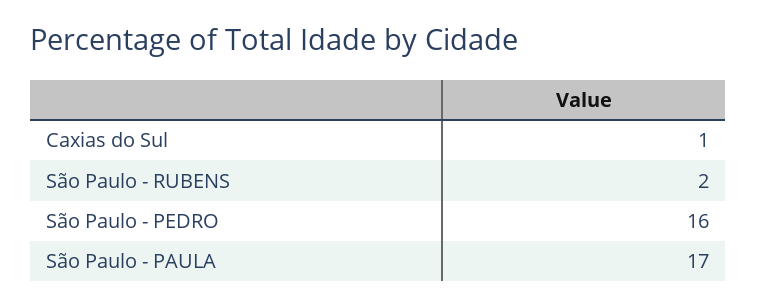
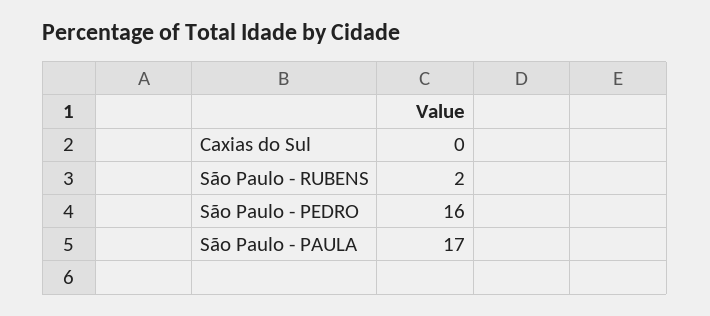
Caxias do Sul: 1 -> 0

